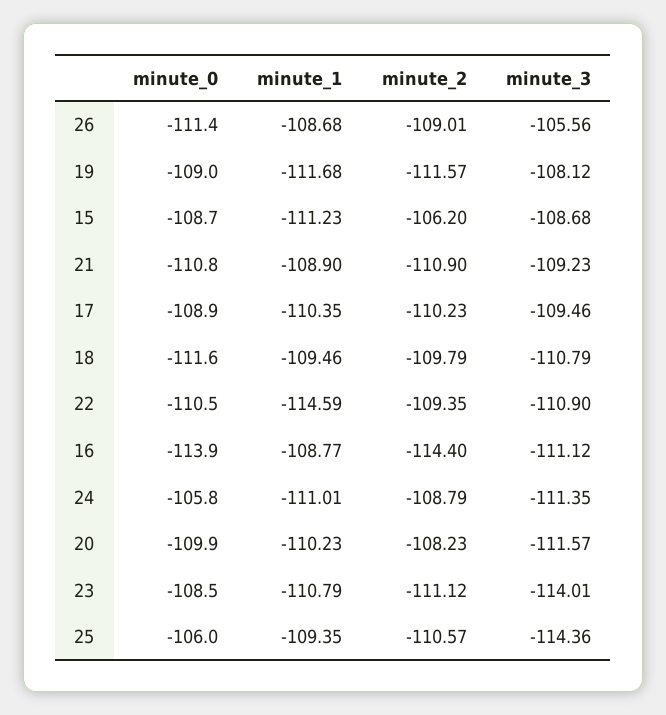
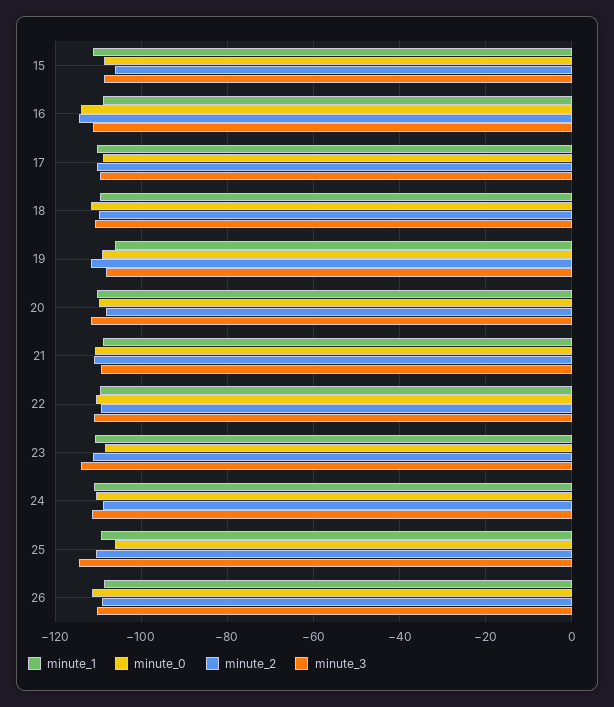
minute_3, 26: -105.56 -> -110
minute_1, 19: -111.68 -> -106
minute_1, 22: -114.59 -> -110
minute_0, 24: -105.8 -> -110

